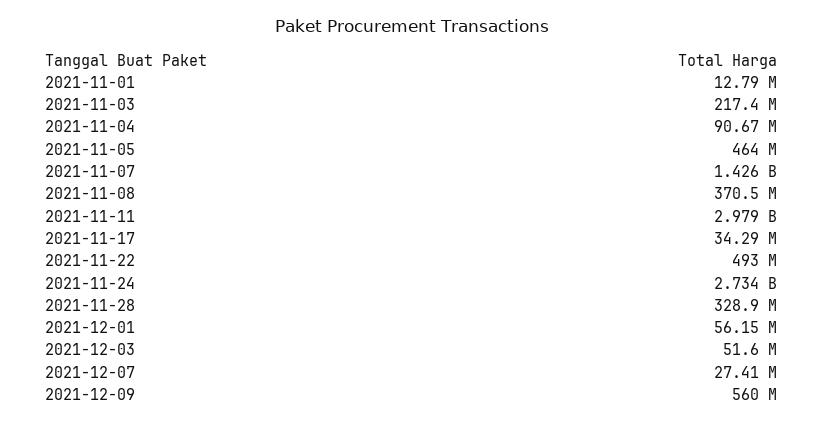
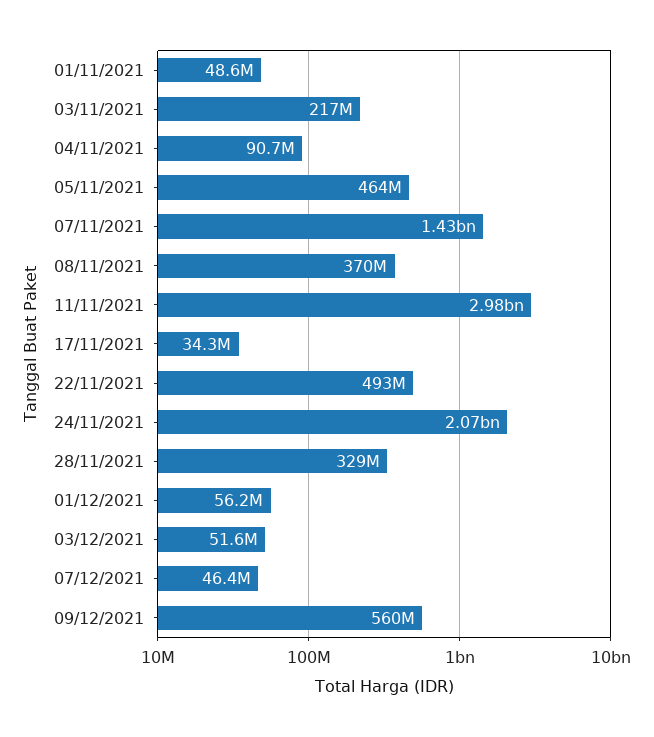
2021-11-01: 12790000 -> 48600000
2021-11-24: 2734000000 -> 2070000000
2021-12-07: 27410000 -> 46400000

